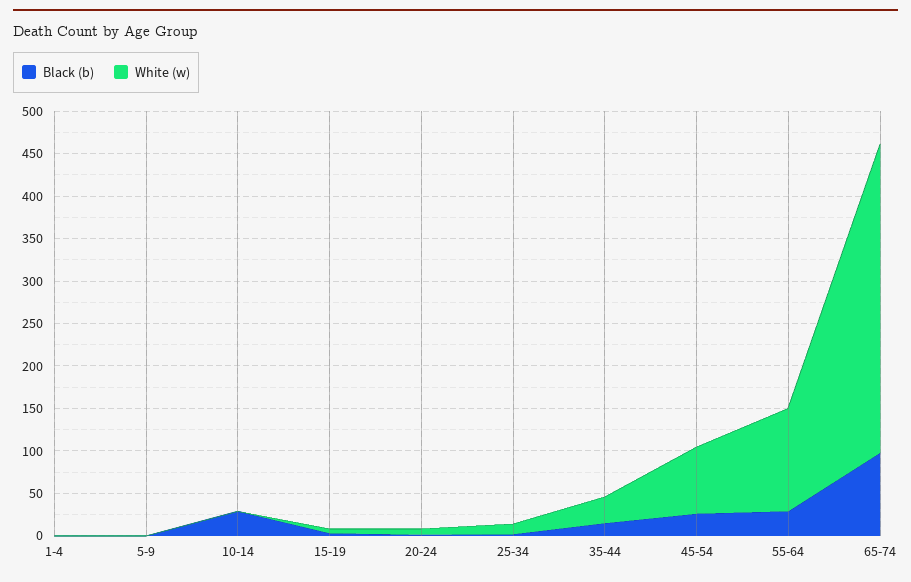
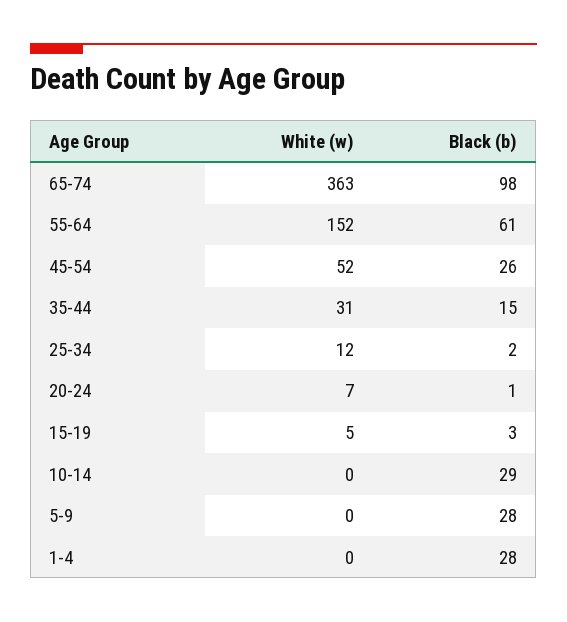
Black (b), 1-4: 0 -> 28
Black (b), 5-9: 0 -> 28
White (w), 45-54: 80 -> 52
Black (b), 55-64: 30 -> 61
White (w), 55-64: 120 -> 152

